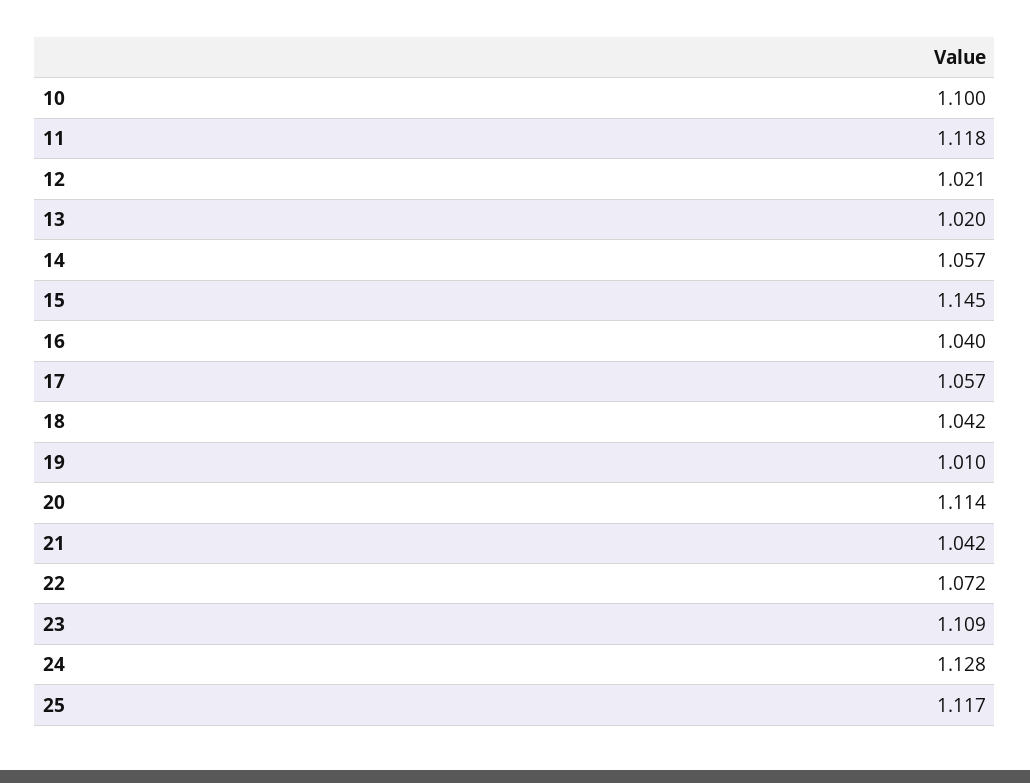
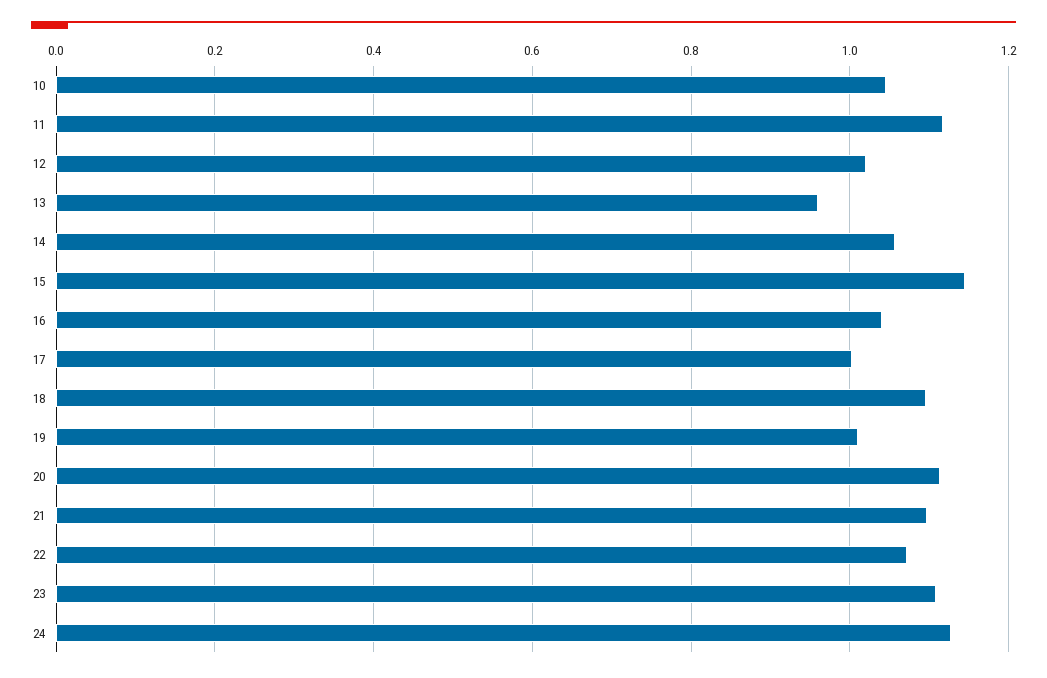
10: 1.1 -> 1.04
13: 1.02 -> 0.96
17: 1.057 -> 1
18: 1.042 -> 1.1
21: 1.042 -> 1.1
25: 1.117 -> none

